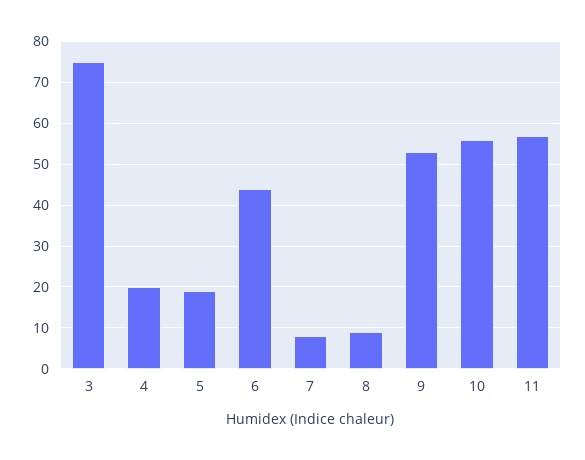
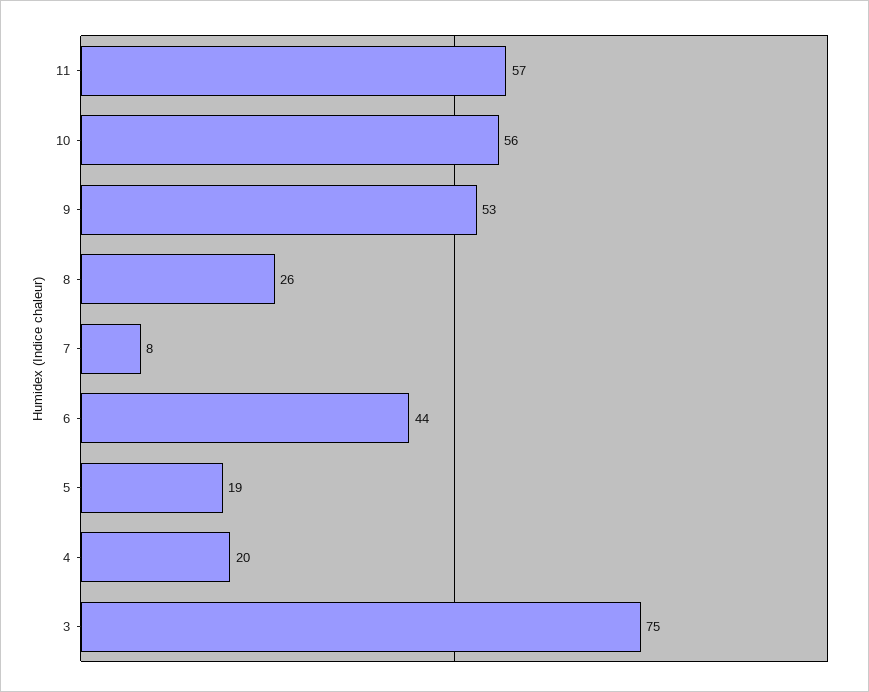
8: 10 -> 26

